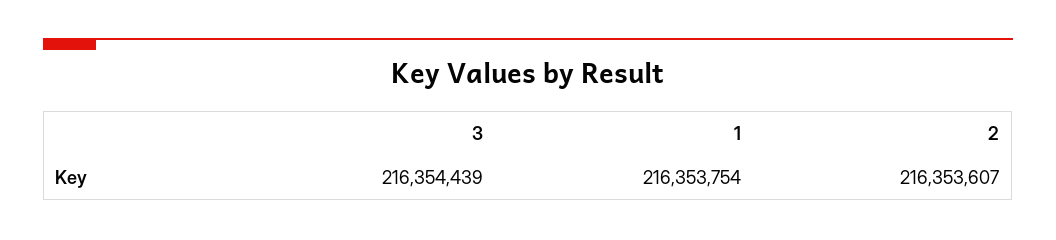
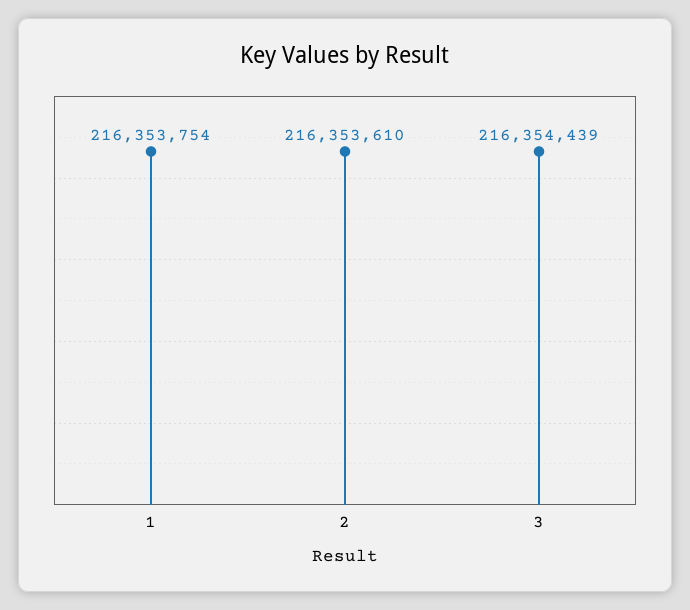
2: 216353607 -> 216353610

